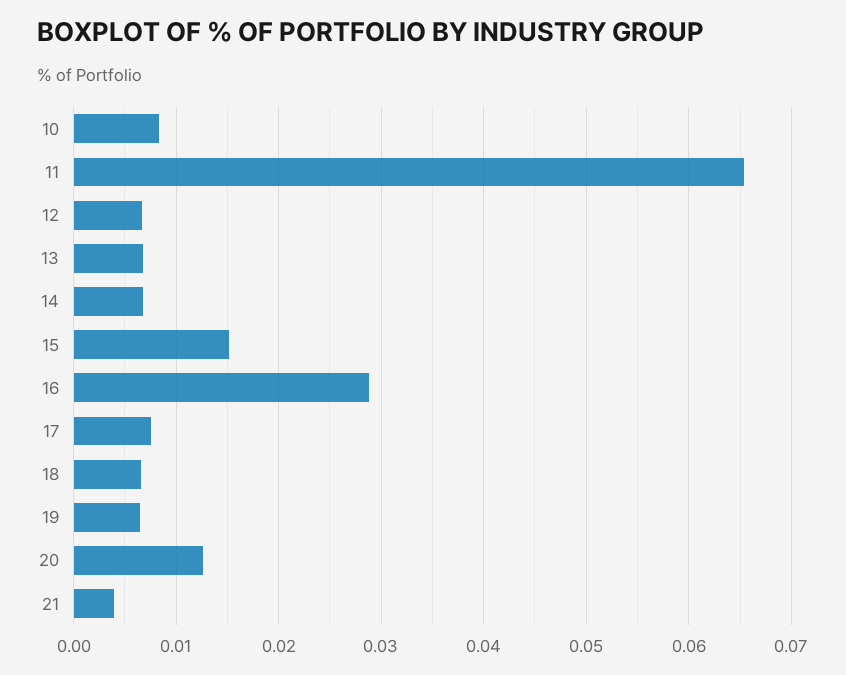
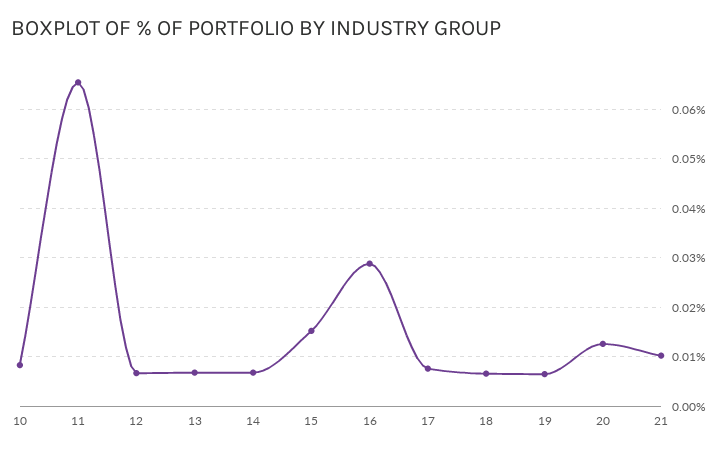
21: 0.004 -> 0.01

